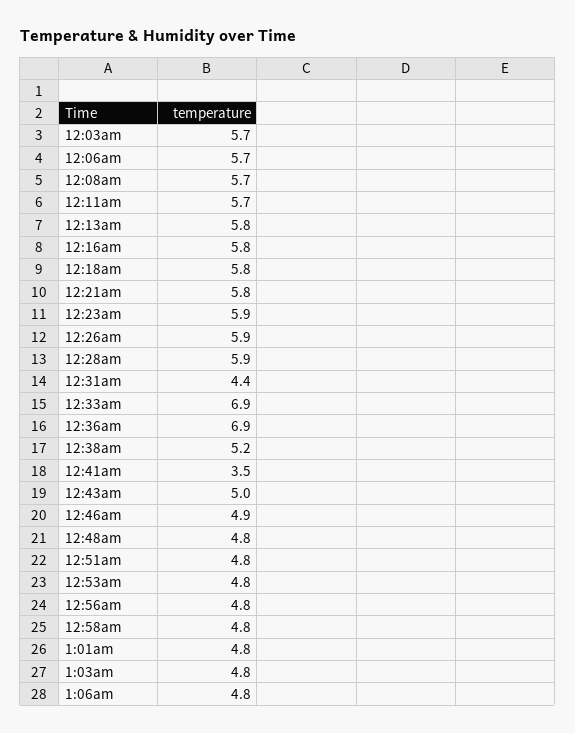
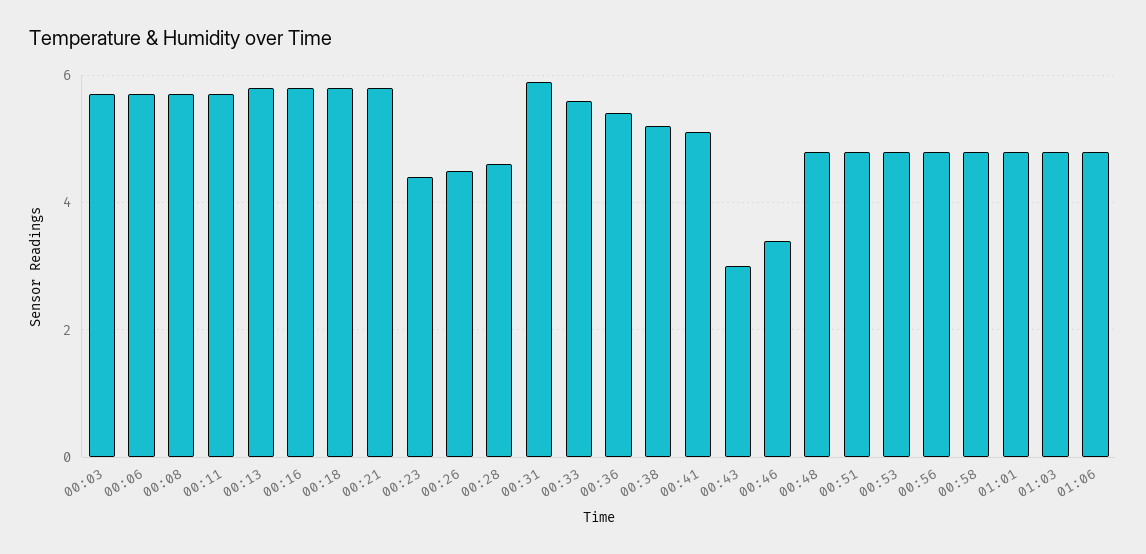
12:23am: 5.9 -> 4.5
12:26am: 5.9 -> 4.5
12:28am: 5.9 -> 4.5
12:31am: 4.4 -> 6
12:33am: 6.9 -> 5.5
12:36am: 6.9 -> 5.5
12:41am: 3.5 -> 5
12:43am: 5 -> 3
12:46am: 4.9 -> 3.5

